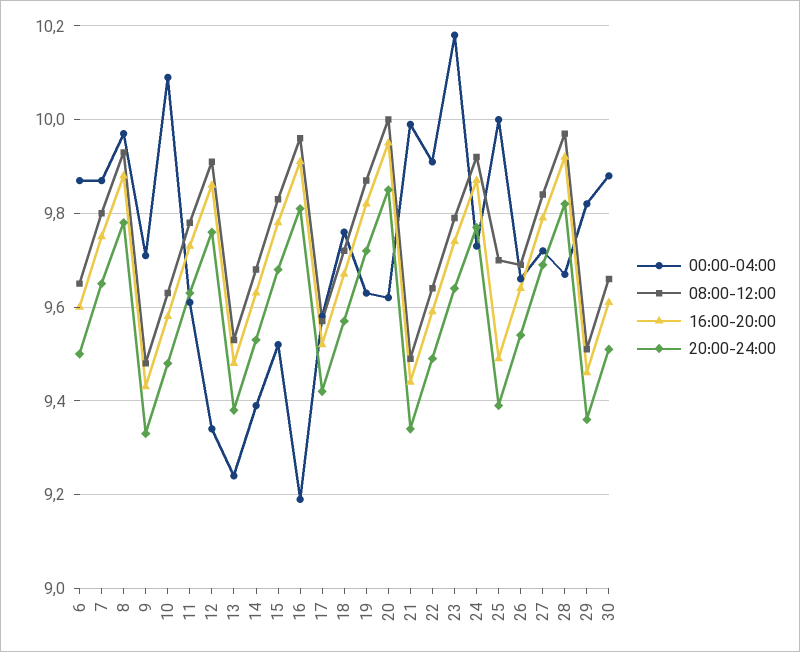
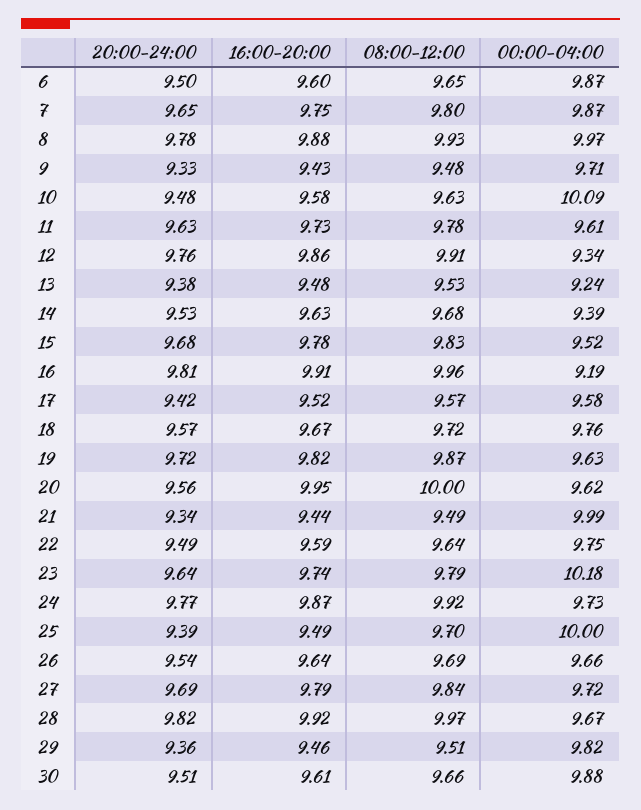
20:00-24:00, 20: 9.85 -> 9.56
00:00-04:00, 22: 9.9 -> 9.75

